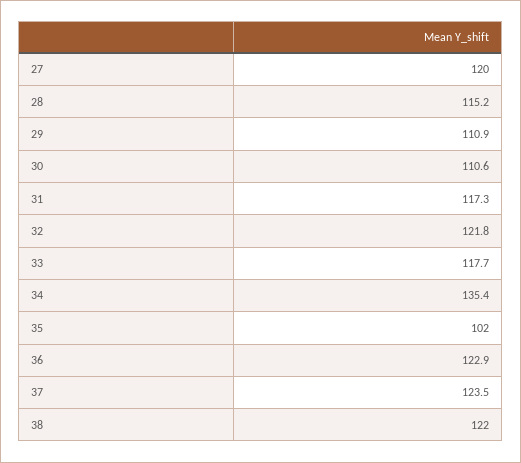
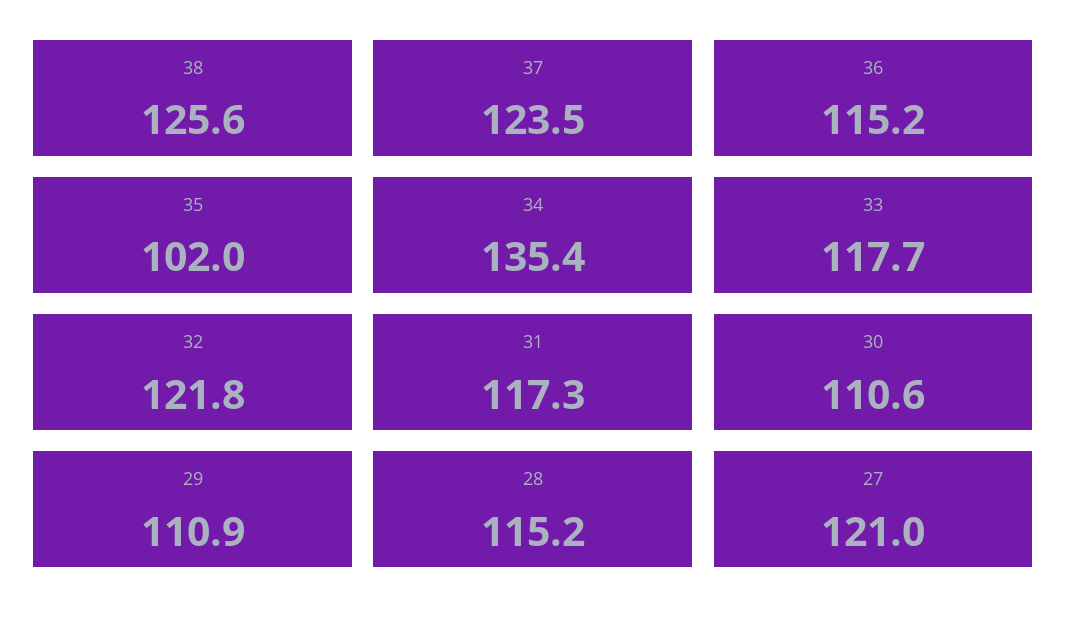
27: 120 -> 121
36: 122.9 -> 115.2
38: 122 -> 125.6

